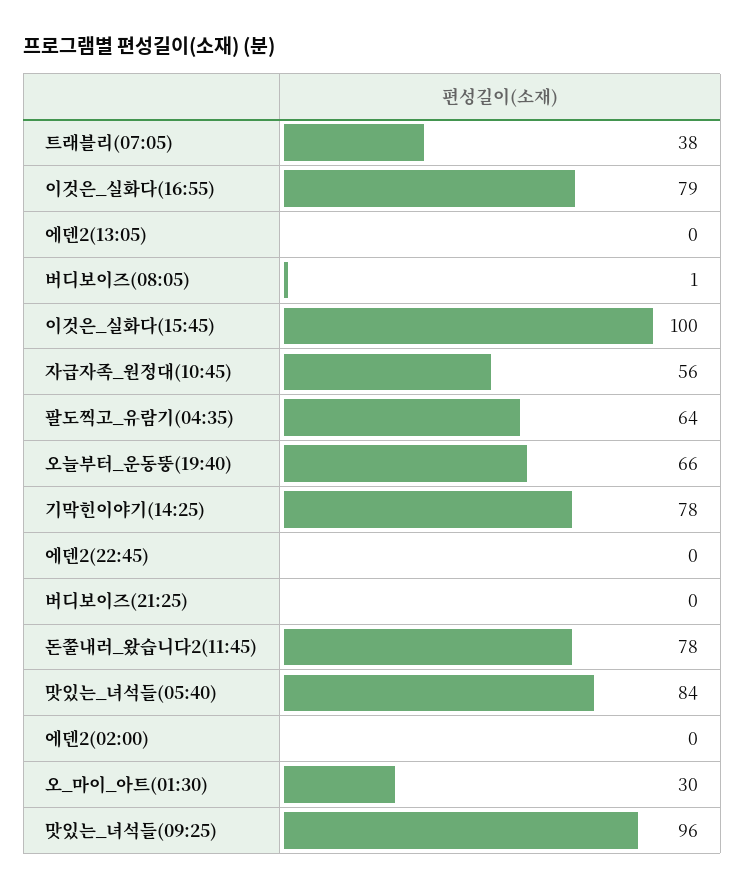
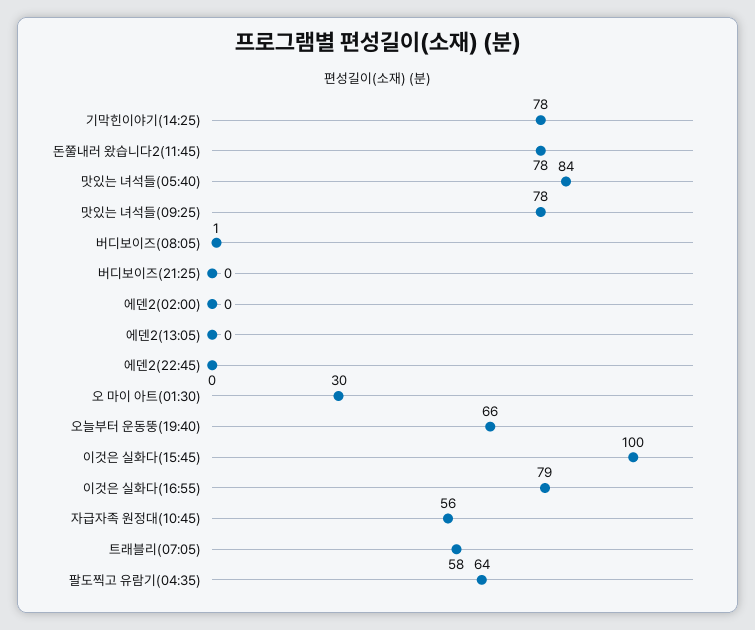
트래블리(07:05): 38 -> 58
맛있는_녀석들(09:25): 96 -> 78

